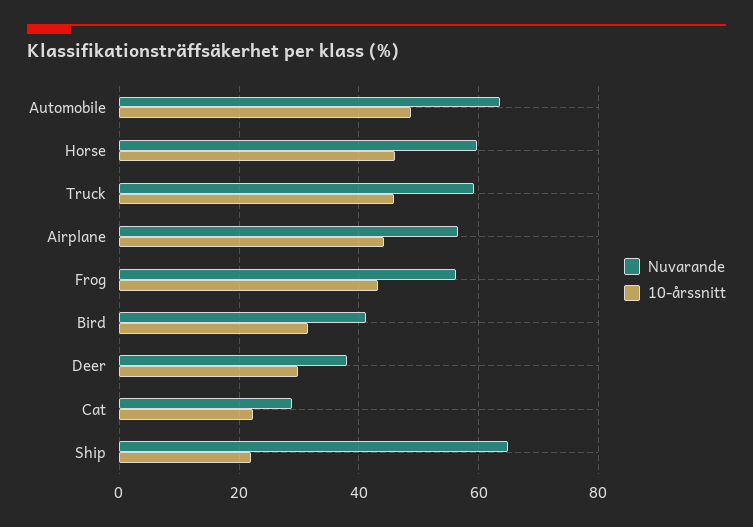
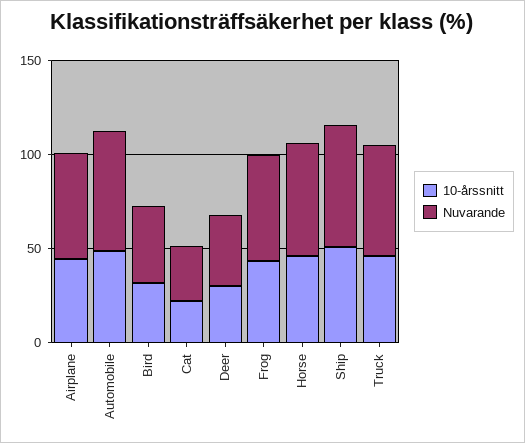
10-årssnitt, Ship: 22 -> 50

